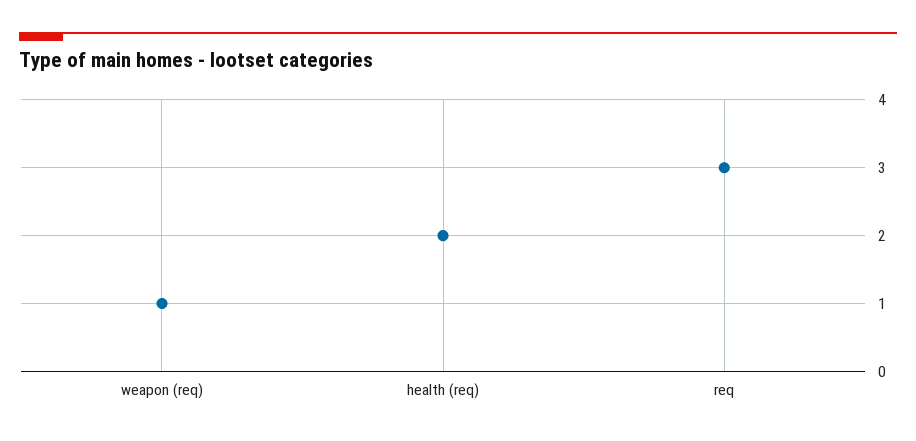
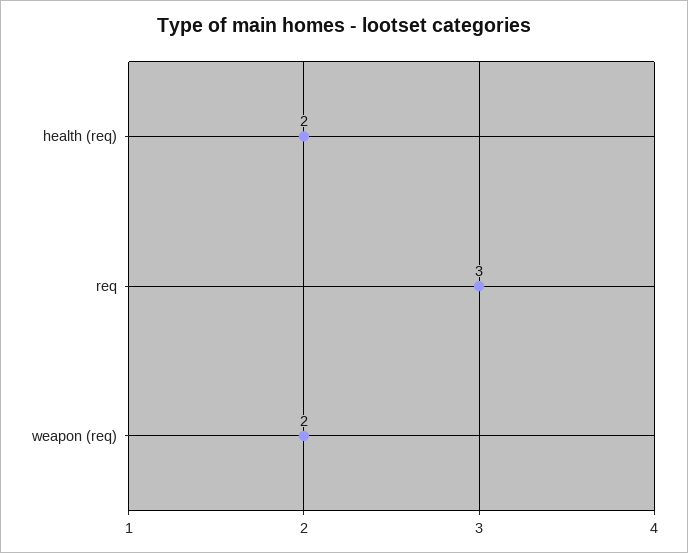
weapon (req): 1 -> 2

